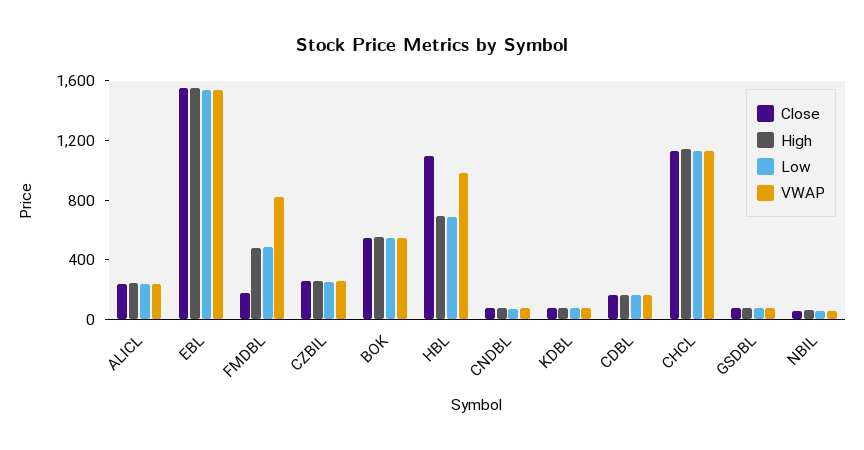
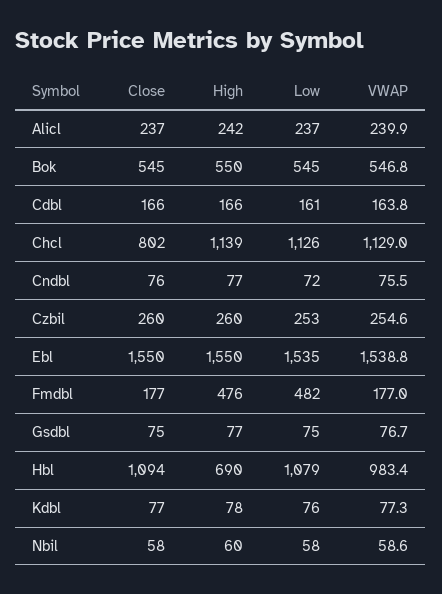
VWAP, FMDBL: 800 -> 177
Low, HBL: 700 -> 1079
Close, CHCL: 1100 -> 802

